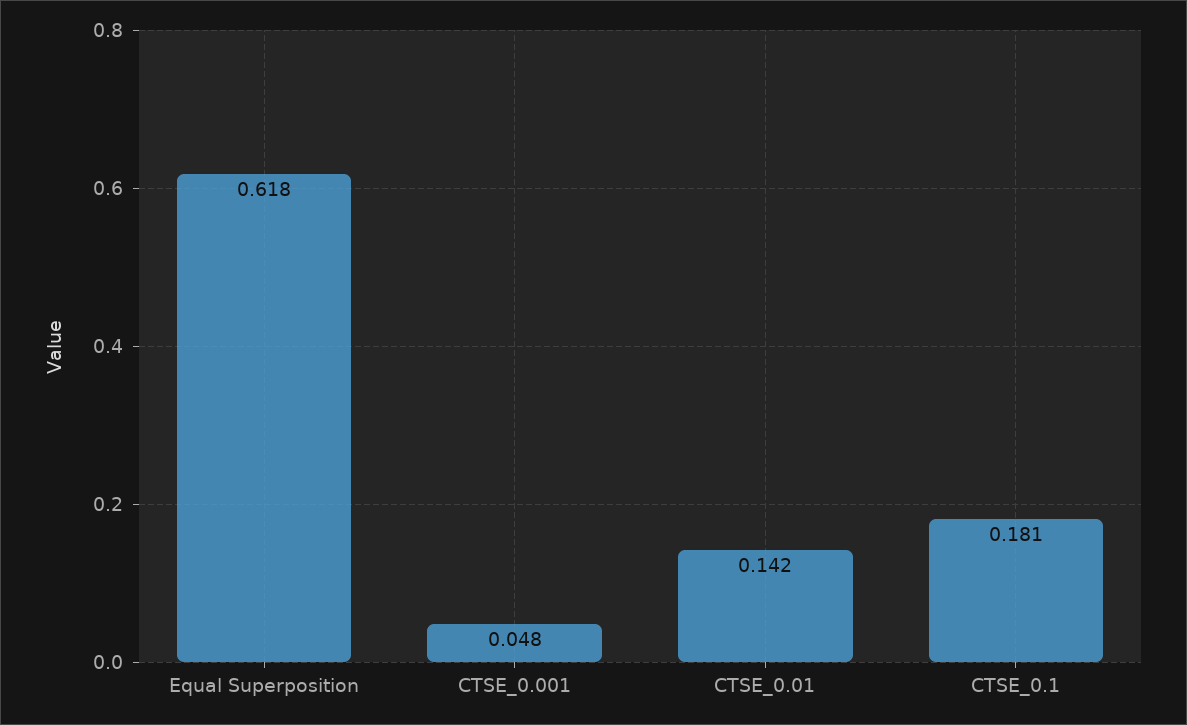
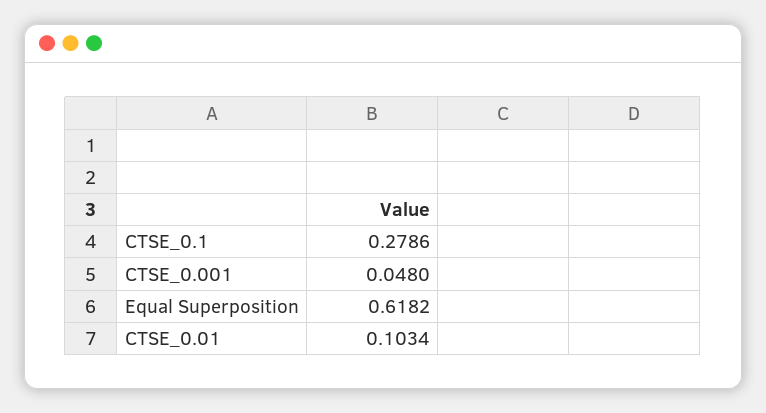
CTSE_0.01: 0.142 -> 0.1034
CTSE_0.1: 0.181 -> 0.2786

